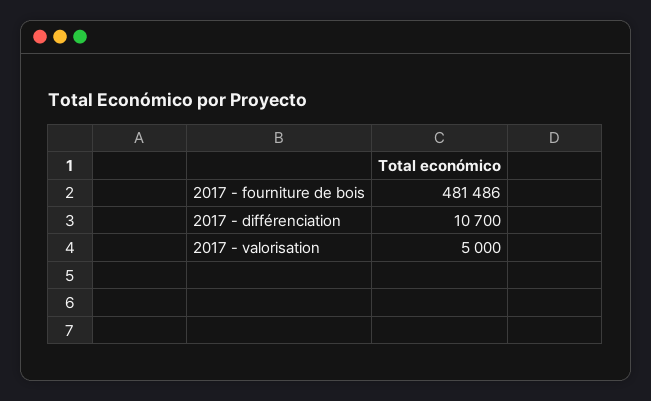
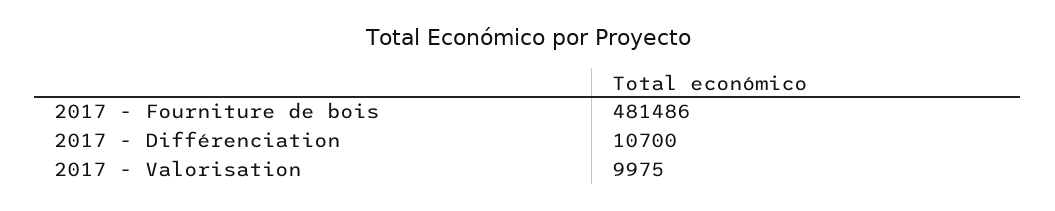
2017 - valorisation: 5000 -> 9975

